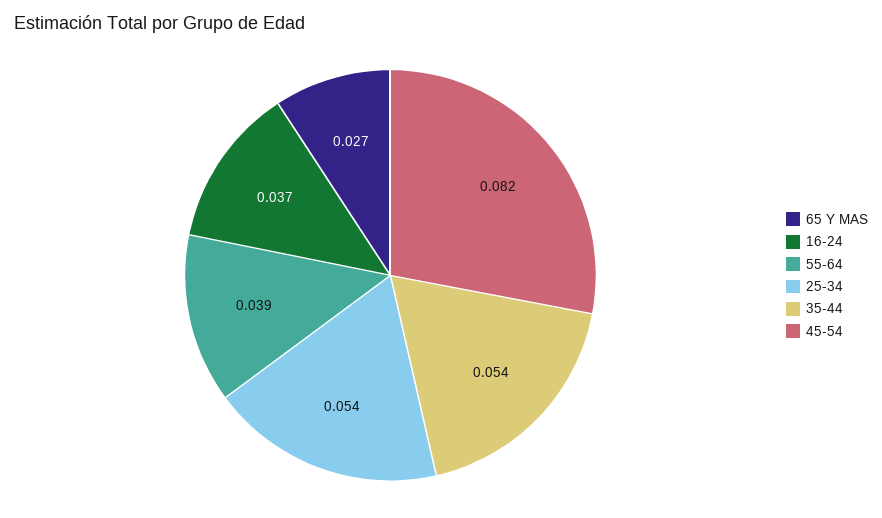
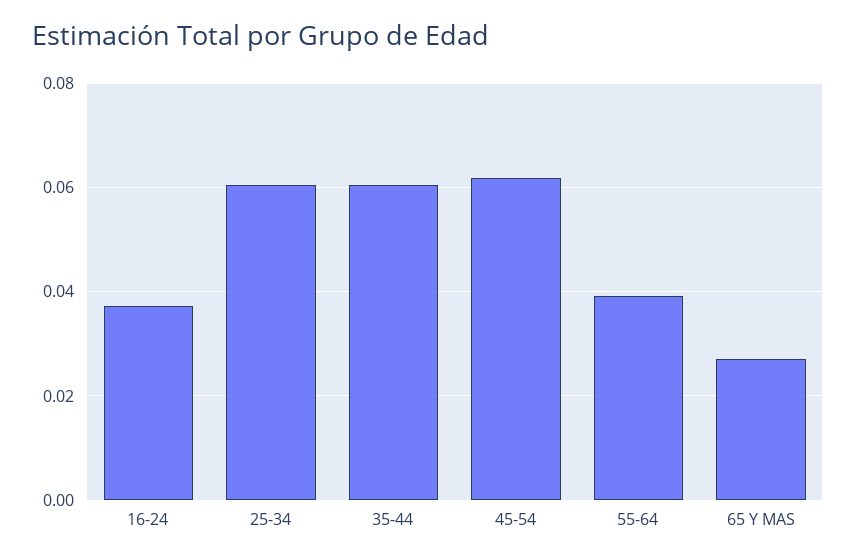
25-34: 0.054 -> 0.06
35-44: 0.054 -> 0.06
45-54: 0.082 -> 0.062

